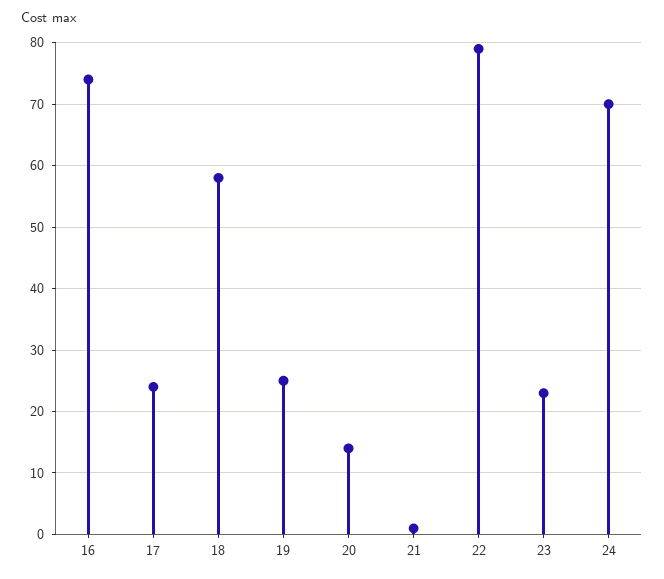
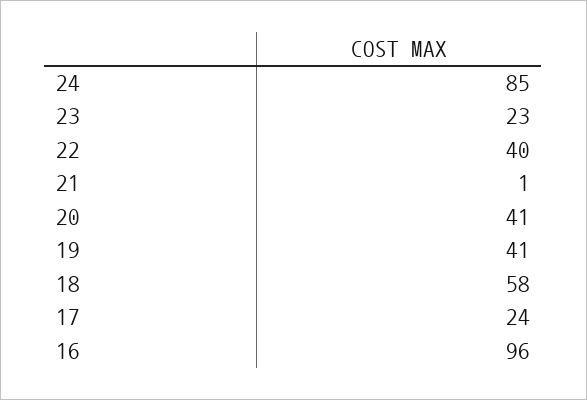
16: 74 -> 96
19: 25 -> 41
20: 14 -> 41
22: 79 -> 40
24: 70 -> 85

